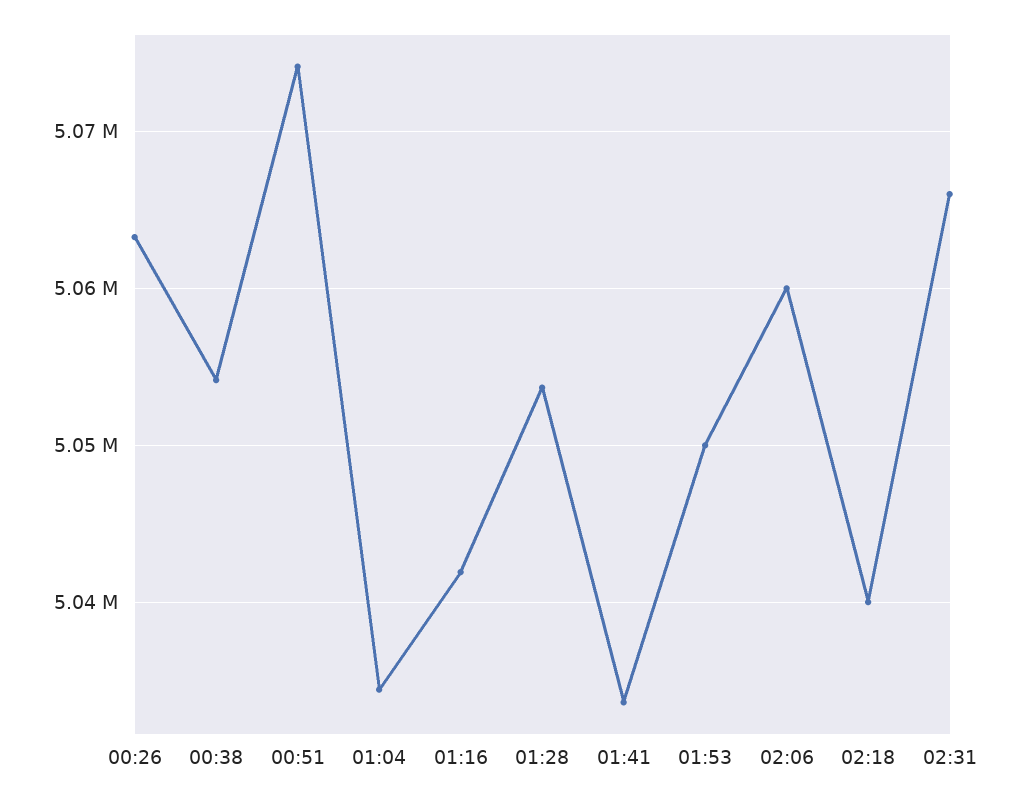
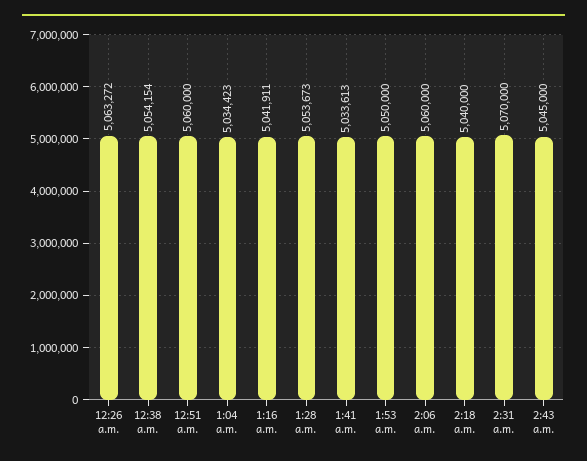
00:51: 5074000 -> 5060000
02:31: 5066000 -> 5070000
2:43 a.m.: none -> 5045000

